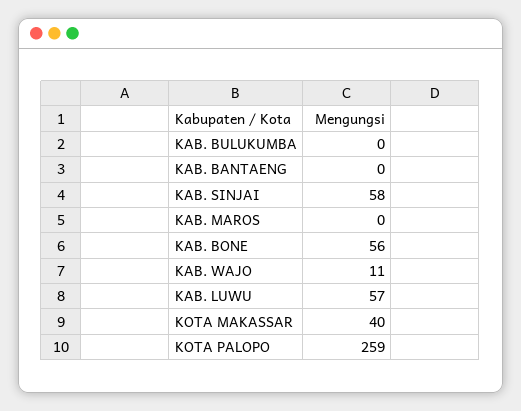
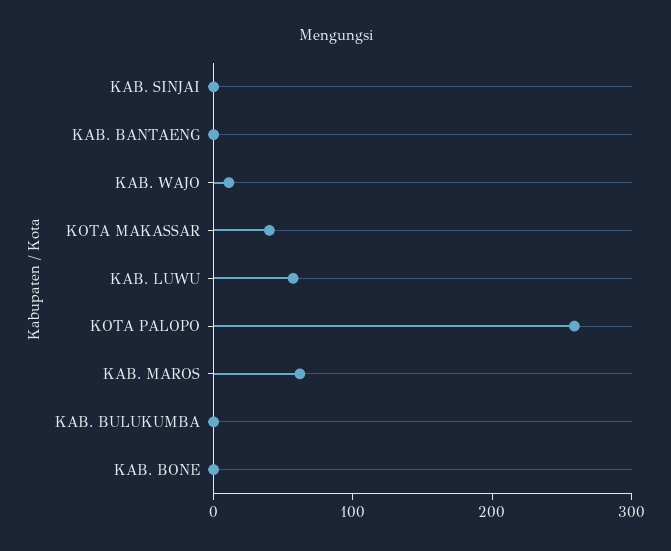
KAB. SINJAI: 58 -> 0
KAB. MAROS: 0 -> 60
KAB. BONE: 56 -> 0

